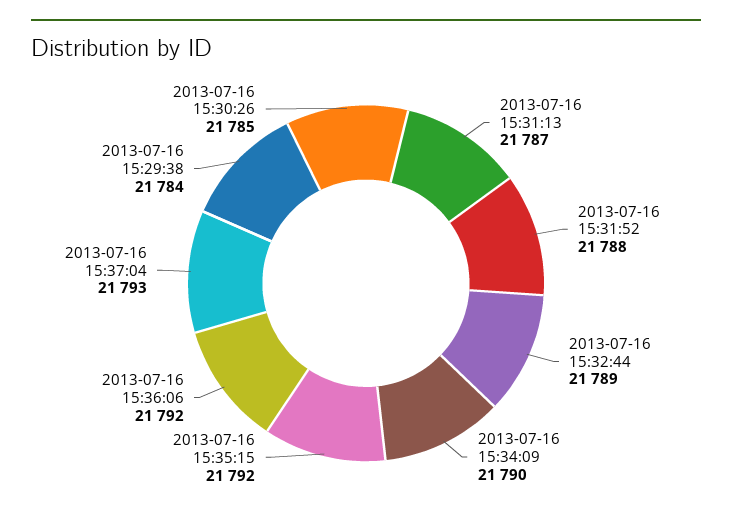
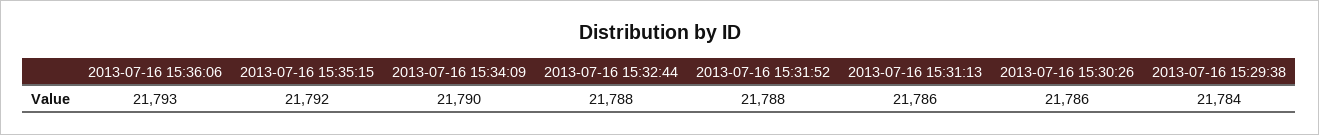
2013-07-16 15:31:13: 21787 -> 21786
2013-07-16 15:32:44: 21789 -> 21788
2013-07-16 15:36:06: 21792 -> 21793
2013-07-16 15:37:04: 21793 -> none
2013-07-16 15:30:26: 21785 -> 21786

